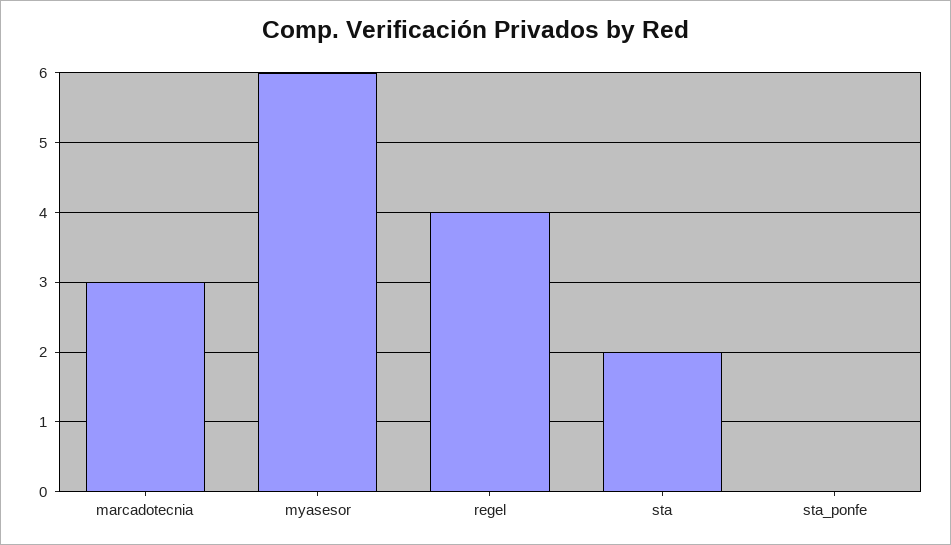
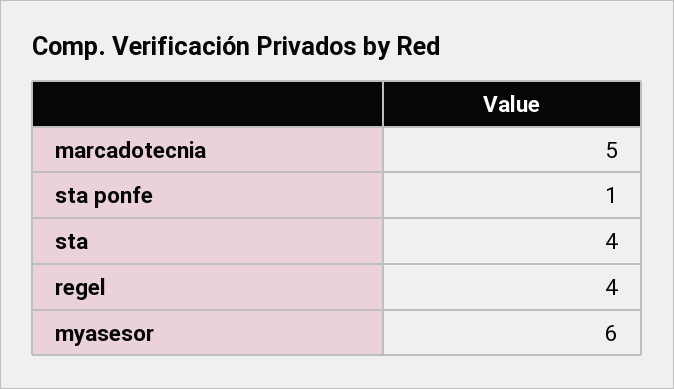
marcadotecnia: 3 -> 5
sta: 2 -> 4
sta_ponfe: 0 -> 1

